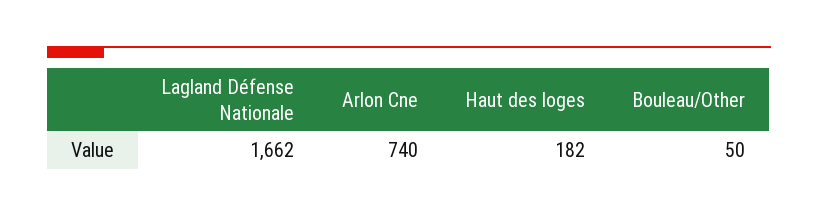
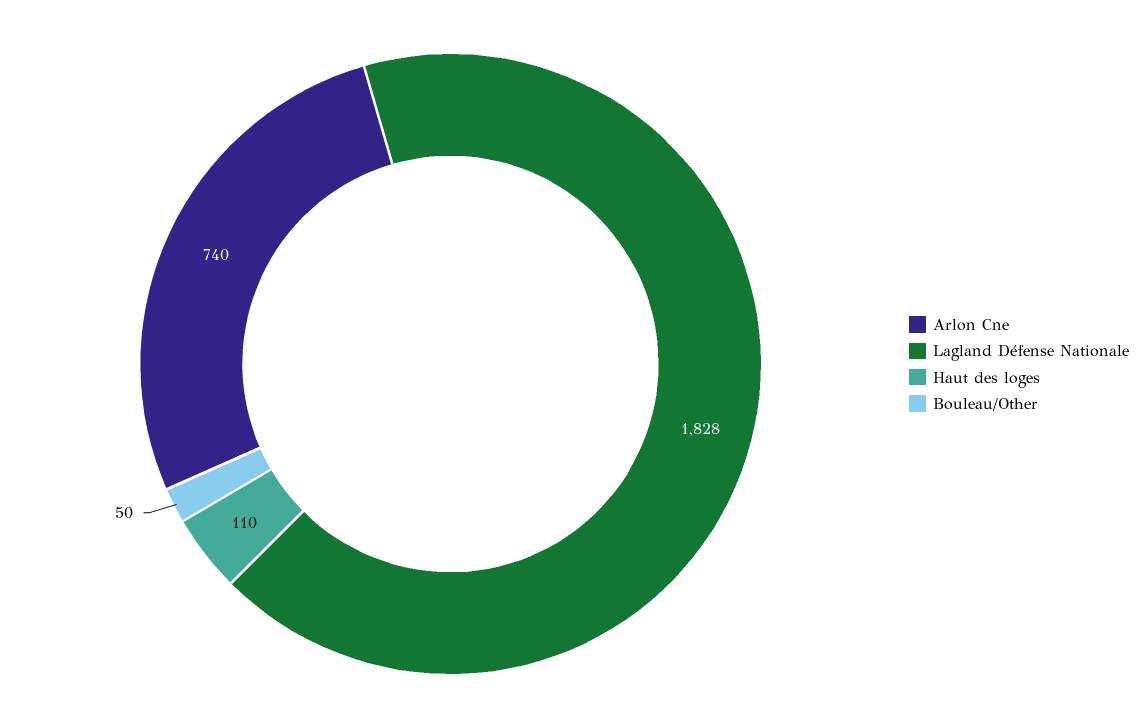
Lagland Défense Nationale: 1662 -> 1828
Haut des loges: 182 -> 110

